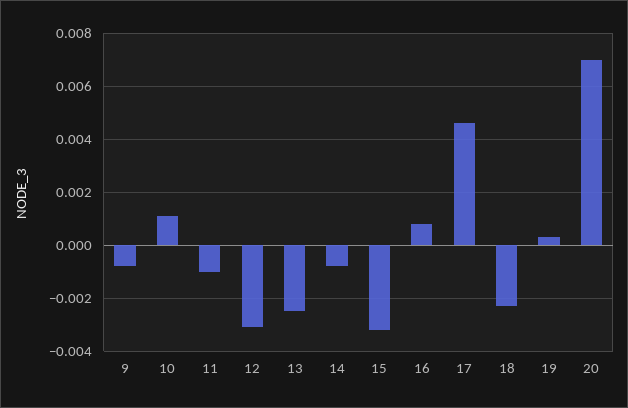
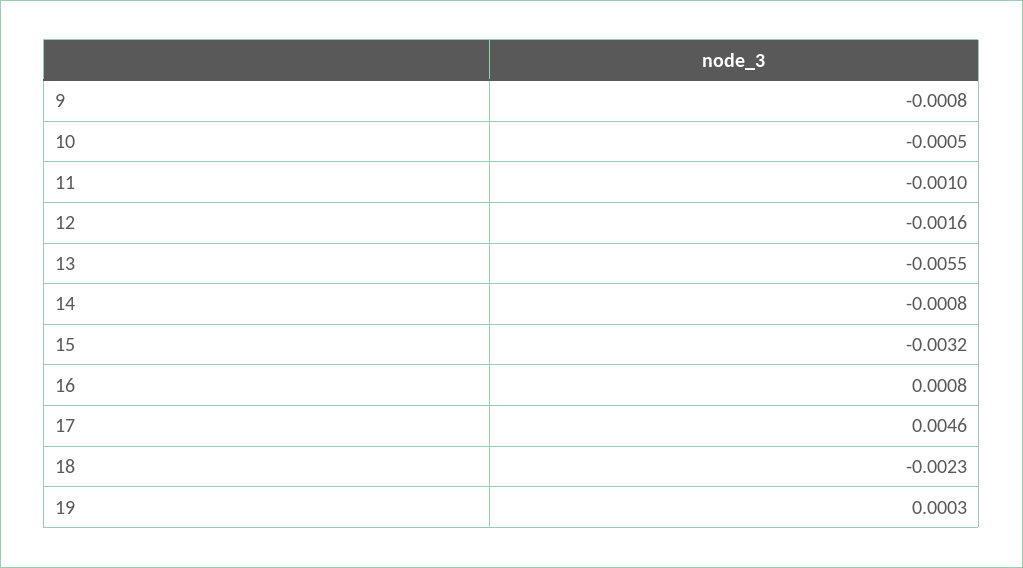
10: 0.001 -> -0.0005
12: -0.003 -> -0.0016
13: -0.0025 -> -0.0055
20: 0.007 -> none

